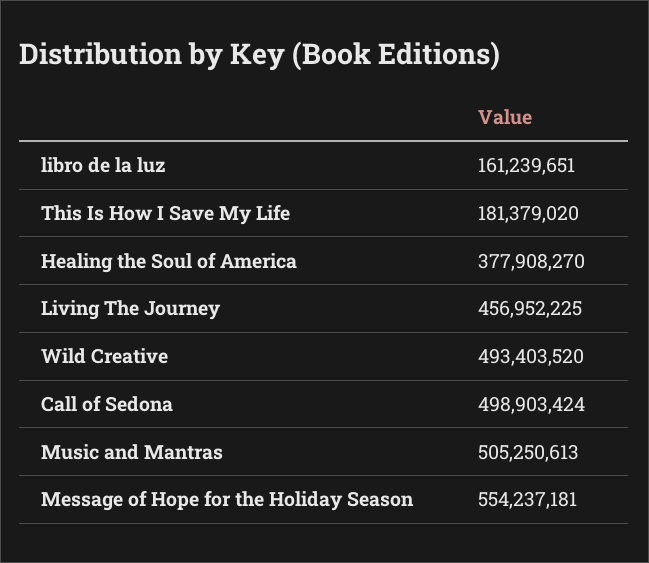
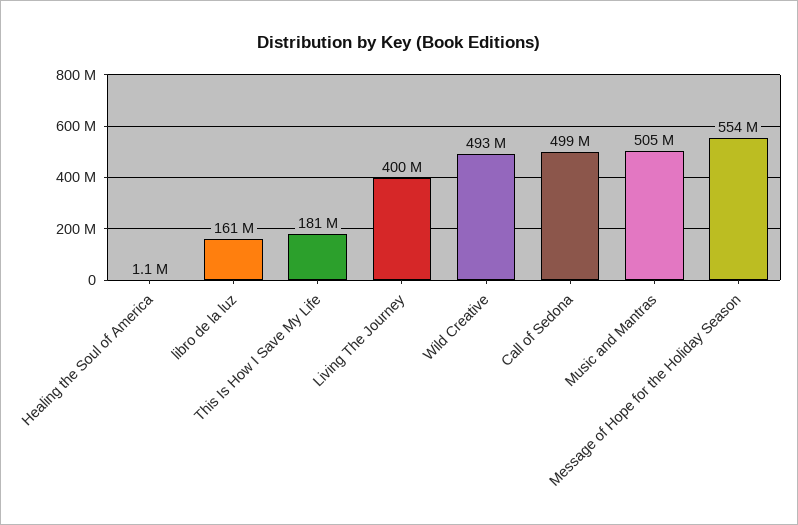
Healing the Soul of America: 377908270 -> 1100000
Living The Journey: 456952225 -> 400000000

